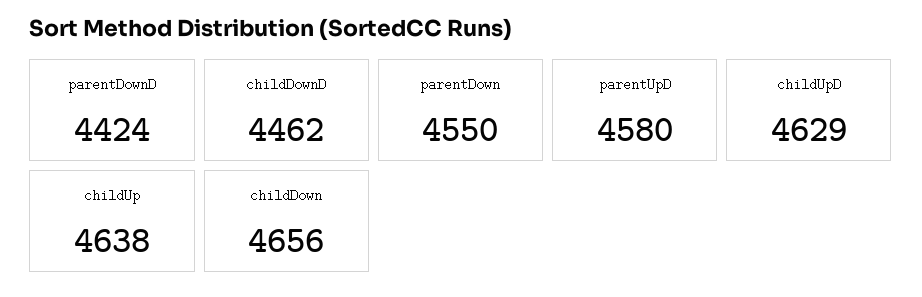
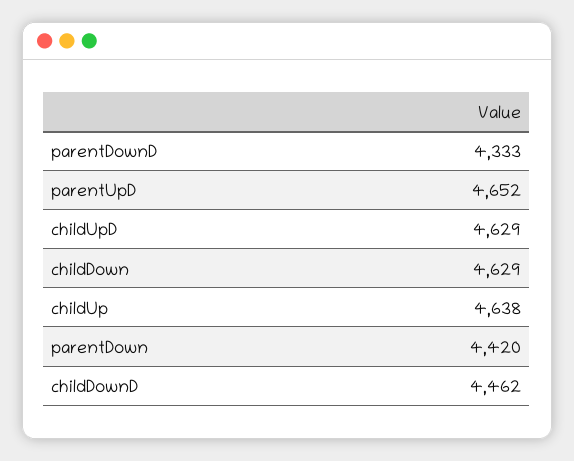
parentDownD: 4424 -> 4333
parentDown: 4550 -> 4420
parentUpD: 4580 -> 4652
childDown: 4656 -> 4629

